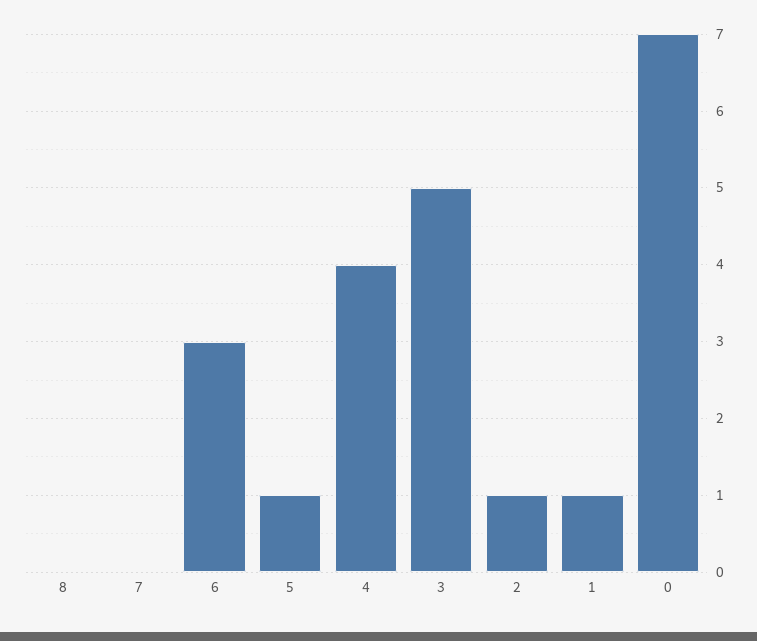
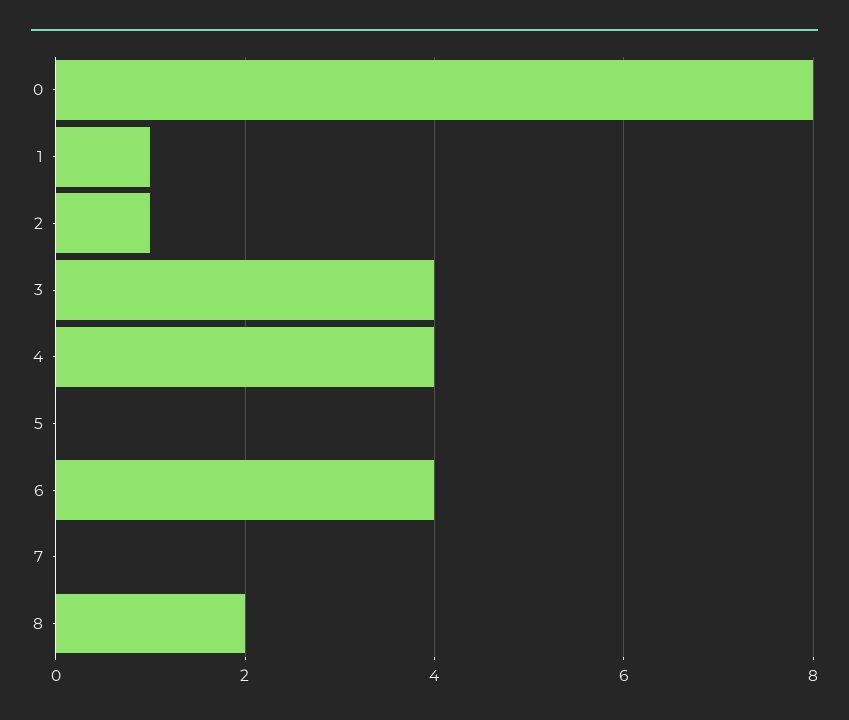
8: 0 -> 2
6: 3 -> 4
5: 1 -> 0
3: 5 -> 4
0: 7 -> 8

